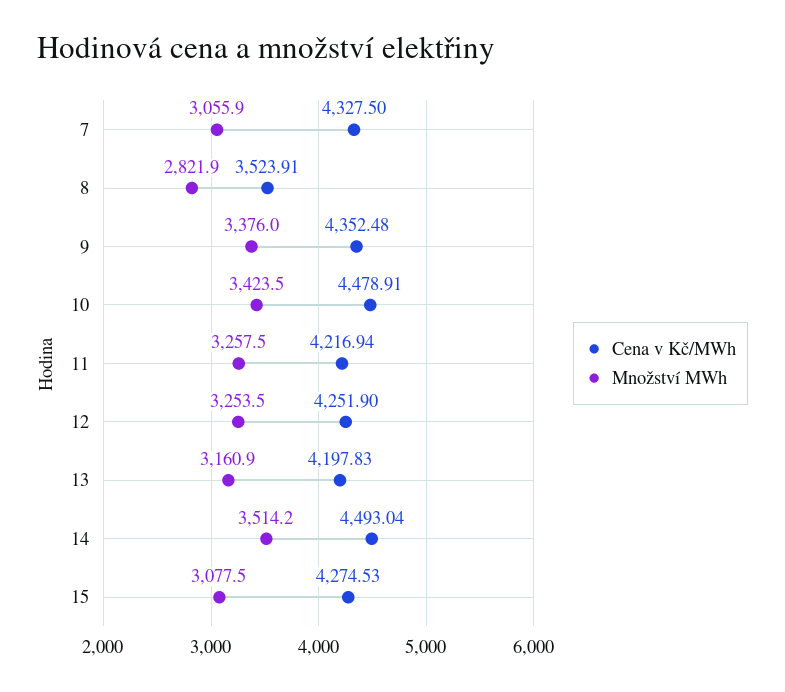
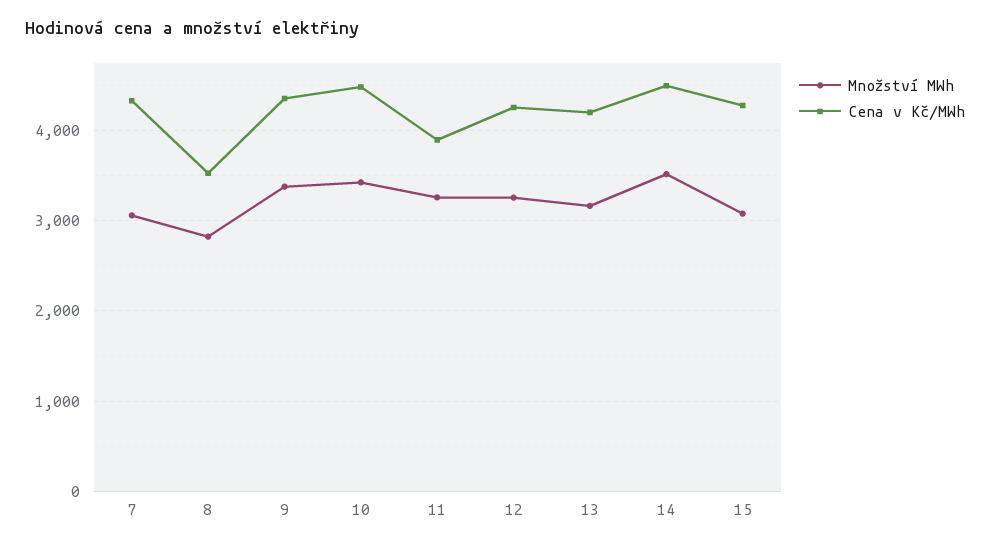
Cena v Kč/MWh, 11: 4216.94 -> 3900

